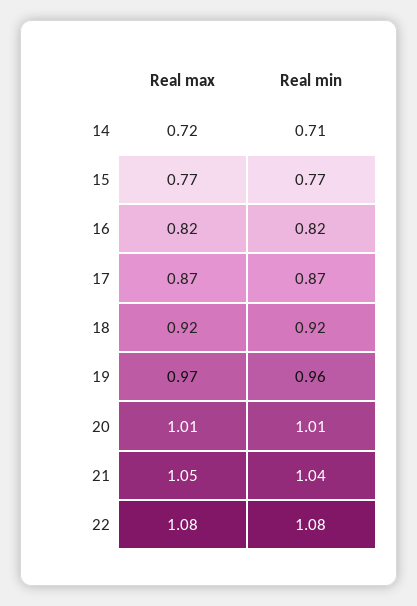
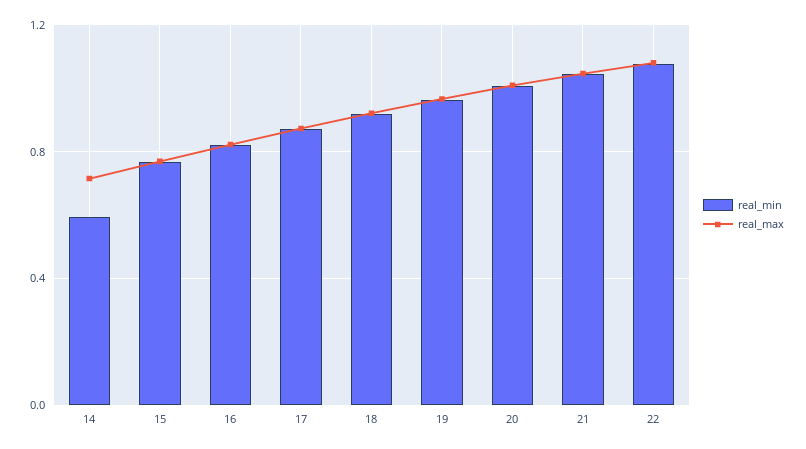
Real min, 14: 0.71 -> 0.6

